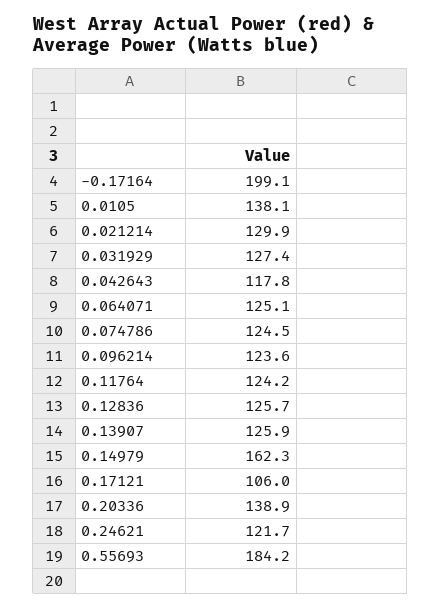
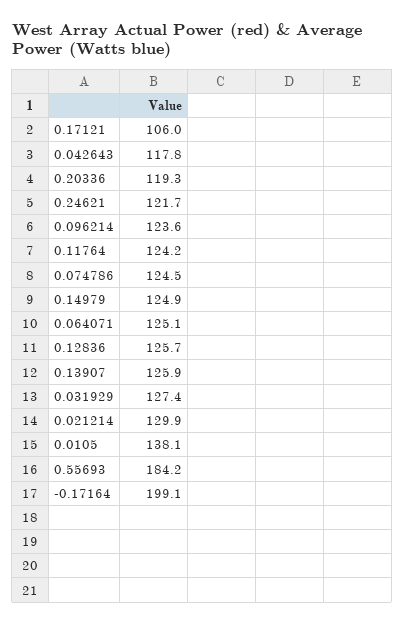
0.14979: 162.3 -> 124.9
0.20336: 138.9 -> 119.3

